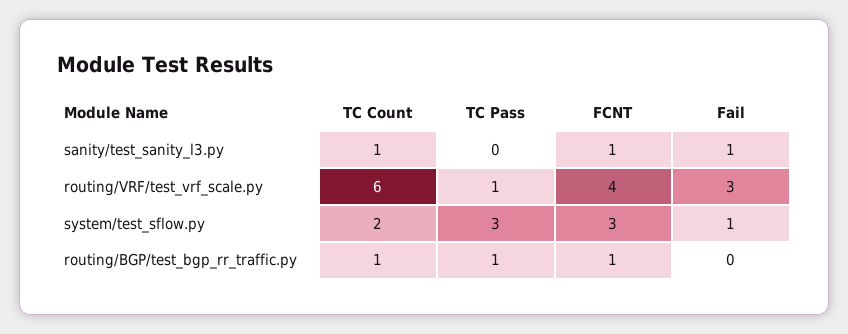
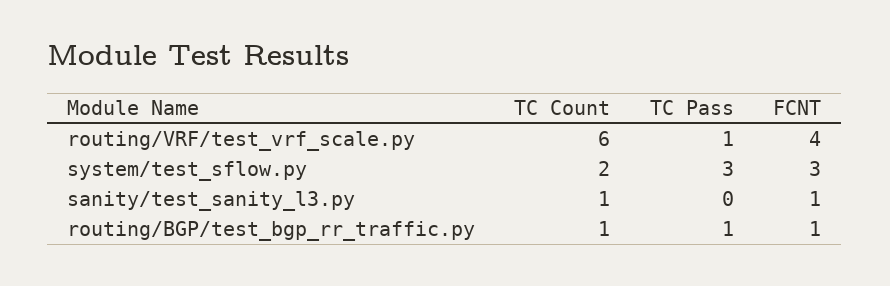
Fail, sanity/test_sanity_l3.py: 1 -> none
Fail, routing/VRF/test_vrf_scale.py: 3 -> none
Fail, system/test_sflow.py: 1 -> none
Fail, routing/BGP/test_bgp_rr_traffic.py: 0 -> none

